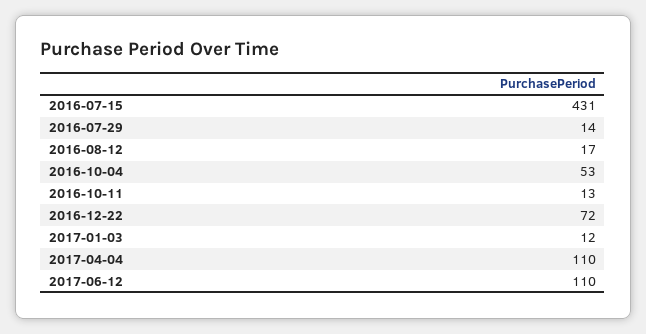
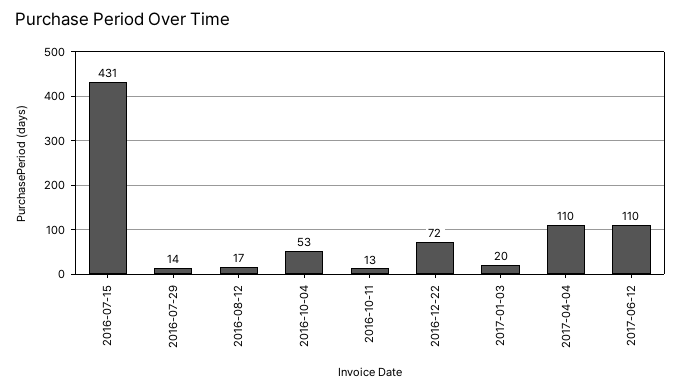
2017-01-03: 12 -> 20

